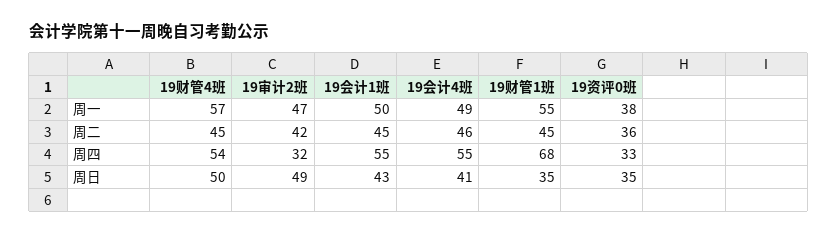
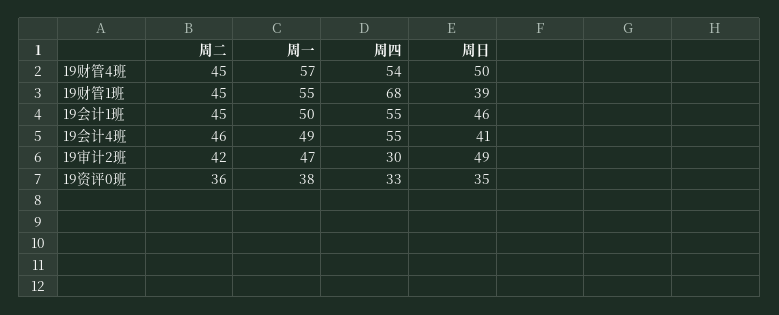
19审计2班, 周四: 32 -> 30
19会计1班, 周日: 43 -> 46
19财管1班, 周日: 35 -> 39

